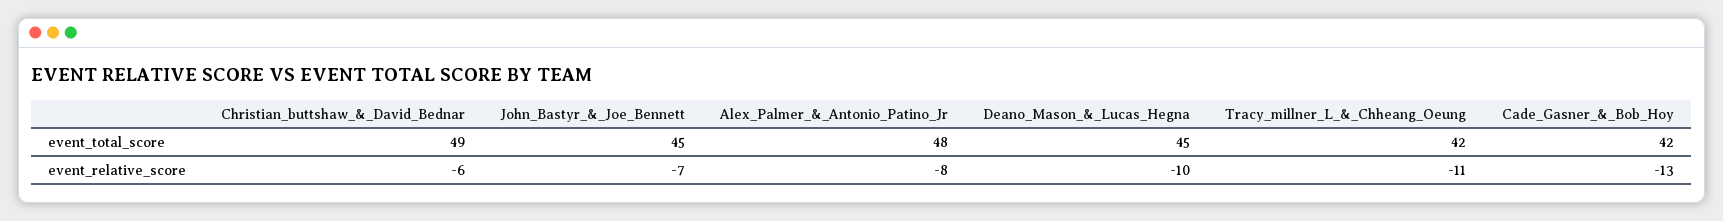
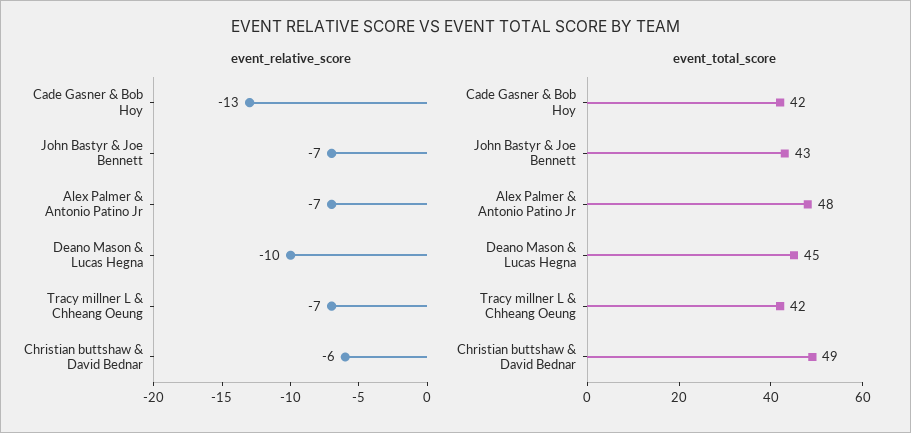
event_total_score, John_Bastyr_&_Joe_Bennett: 45 -> 43
event_relative_score, Alex_Palmer_&_Antonio_Patino_Jr: -8 -> -7
event_relative_score, Tracy_millner_L_&_Chheang_Oeung: -11 -> -7

